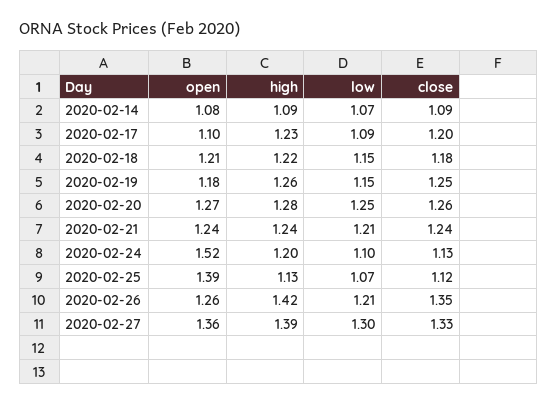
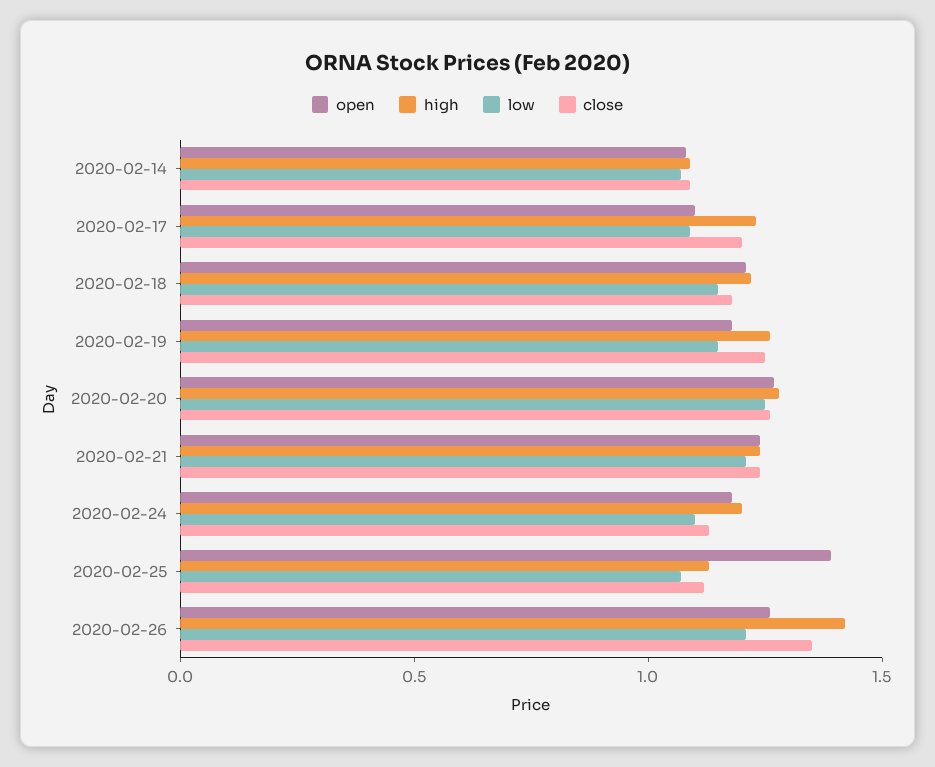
open, 2020-02-24: 1.52 -> 1.2
open, 2020-02-27: 1.36 -> none
high, 2020-02-27: 1.39 -> none
low, 2020-02-27: 1.3 -> none
close, 2020-02-27: 1.33 -> none

